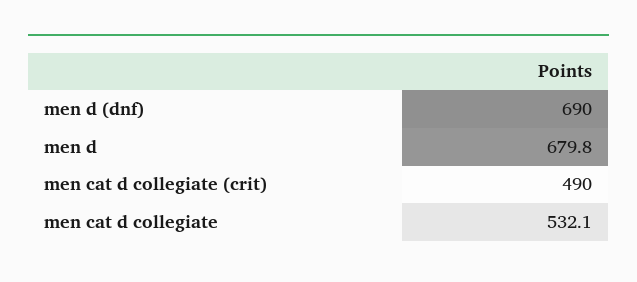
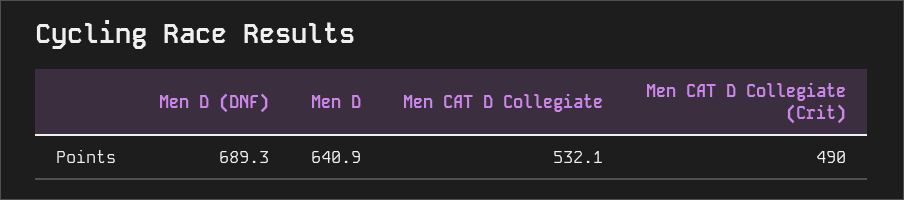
men d (dnf): 690 -> 689.3
men d: 679.8 -> 640.9

